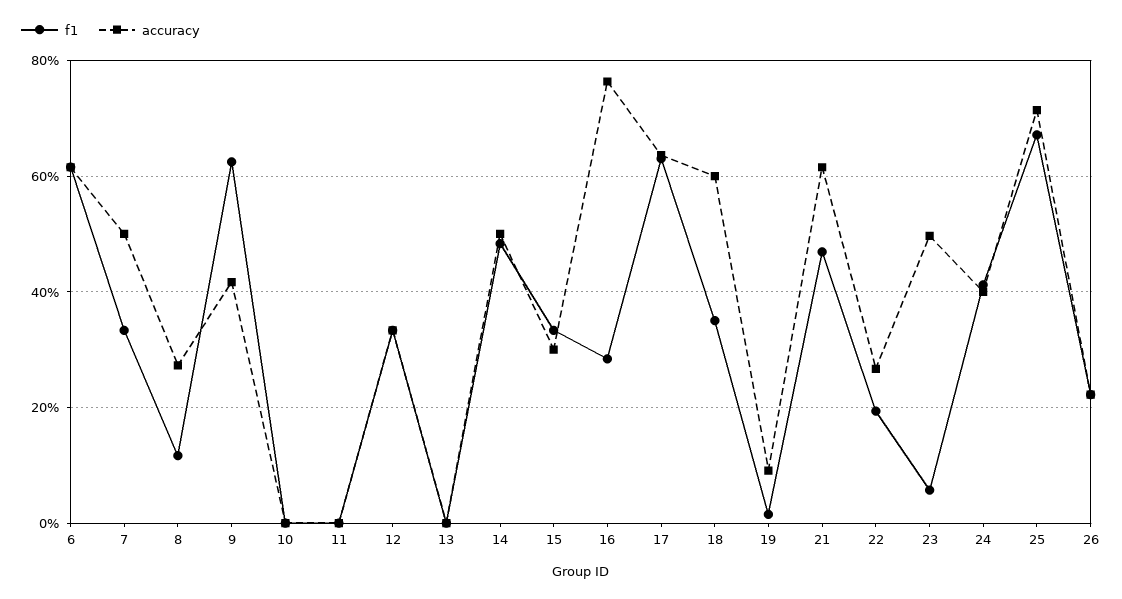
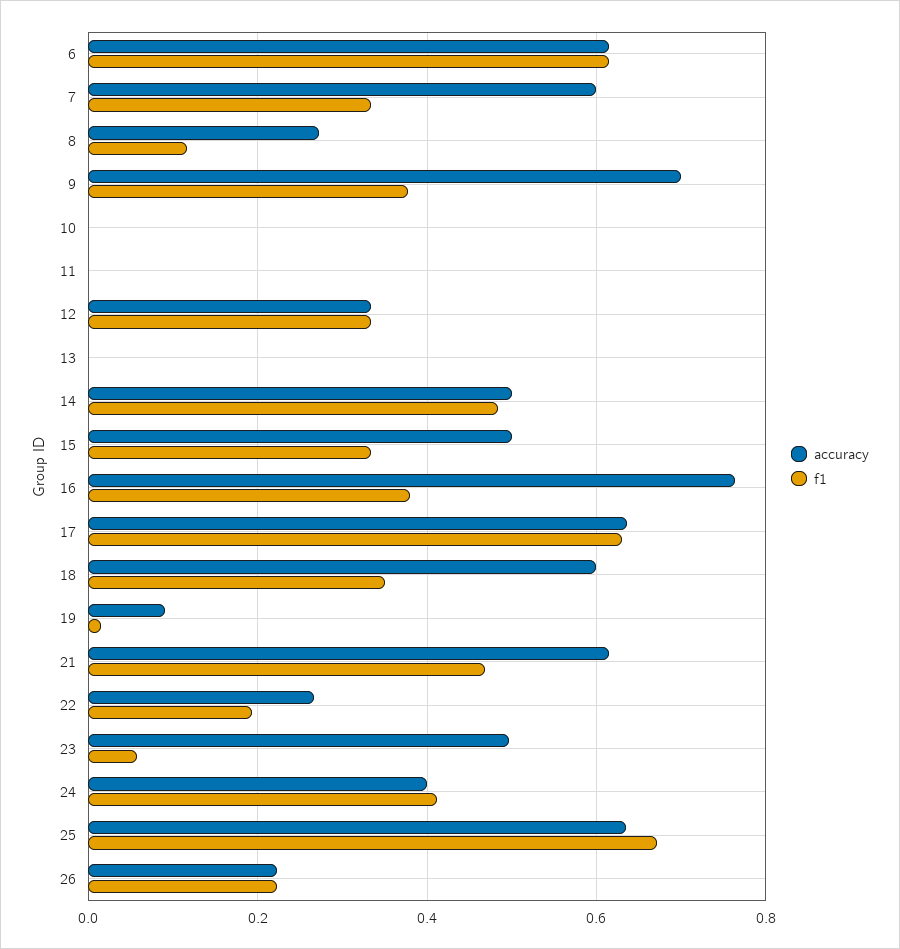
accuracy, 7: 0.5 -> 0.6
f1, 9: 0.62 -> 0.38
accuracy, 9: 0.42 -> 0.7
accuracy, 15: 0.3 -> 0.5
f1, 16: 0.28 -> 0.38
accuracy, 25: 0.72 -> 0.64

